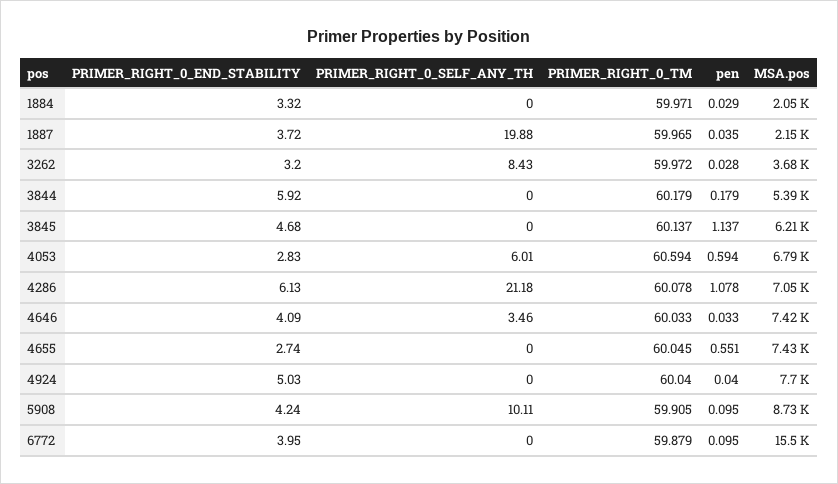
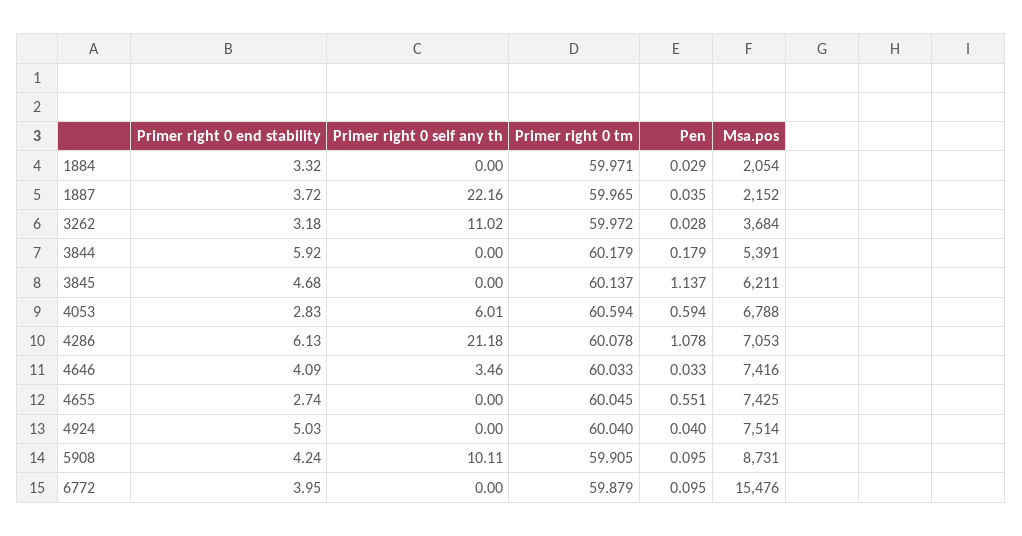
PRIMER_RIGHT_0_SELF_ANY_TH, 1887: 19.88 -> 22.16
PRIMER_RIGHT_0_END_STABILITY, 3262: 3.2 -> 3.18
PRIMER_RIGHT_0_SELF_ANY_TH, 3262: 8.43 -> 11.02
MSA.pos, 4924: 7700 -> 7514

